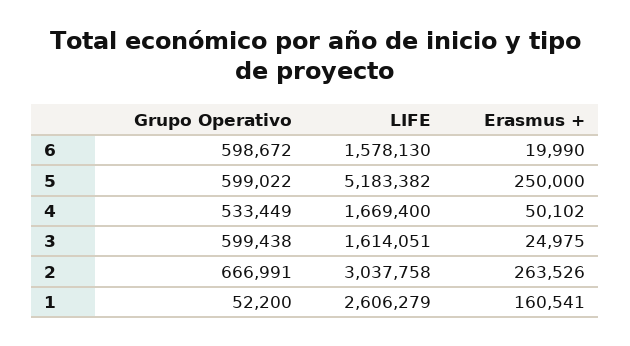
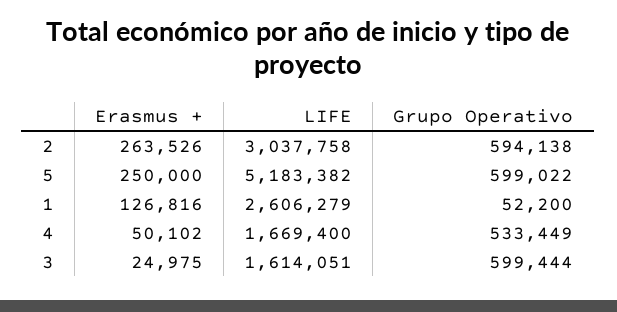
Grupo Operativo, 6: 598672 -> none
LIFE, 6: 1578130 -> none
Erasmus +, 6: 19990 -> none
Grupo Operativo, 3: 599438 -> 599444
Grupo Operativo, 2: 666991 -> 594138
Erasmus +, 1: 160541 -> 126816

